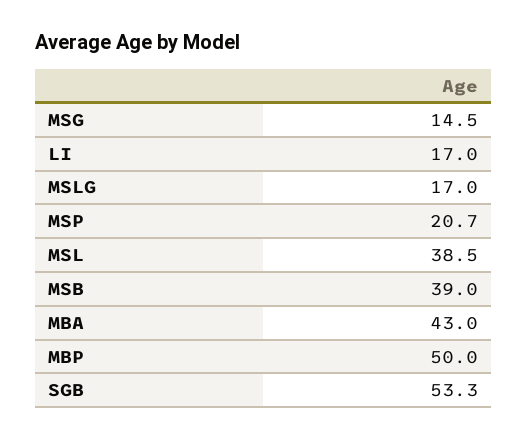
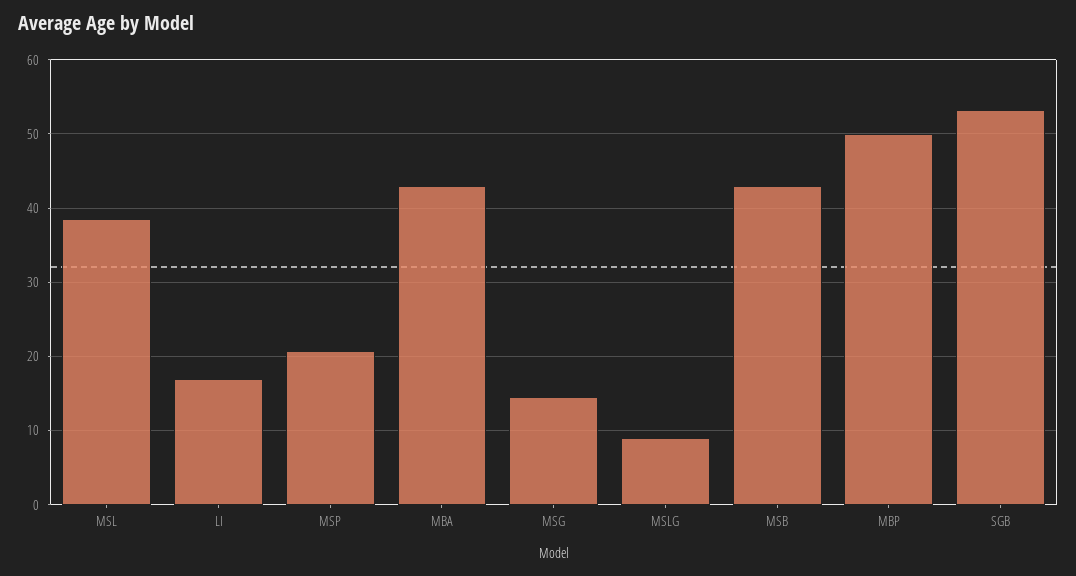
MSLG: 17 -> 9
MSB: 39 -> 43

